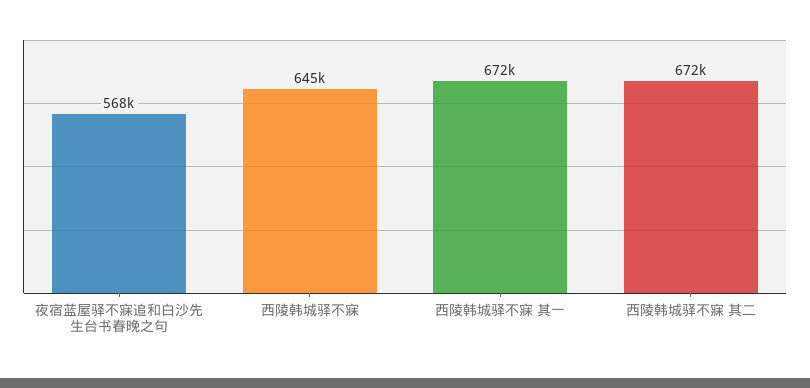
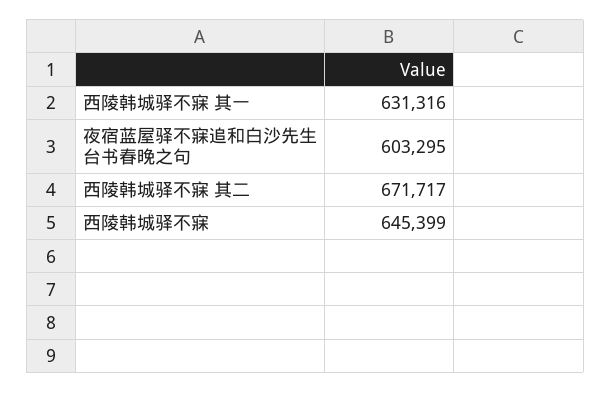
夜宿蓝屋驿不寐追和白沙先生台书春晚之句: 568000 -> 603295
西陵韩城驿不寐 其一: 672000 -> 631316

